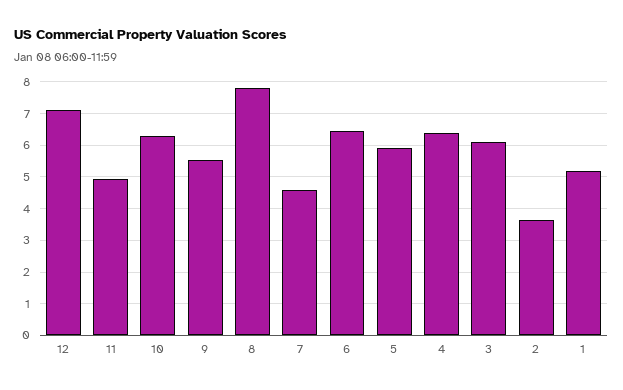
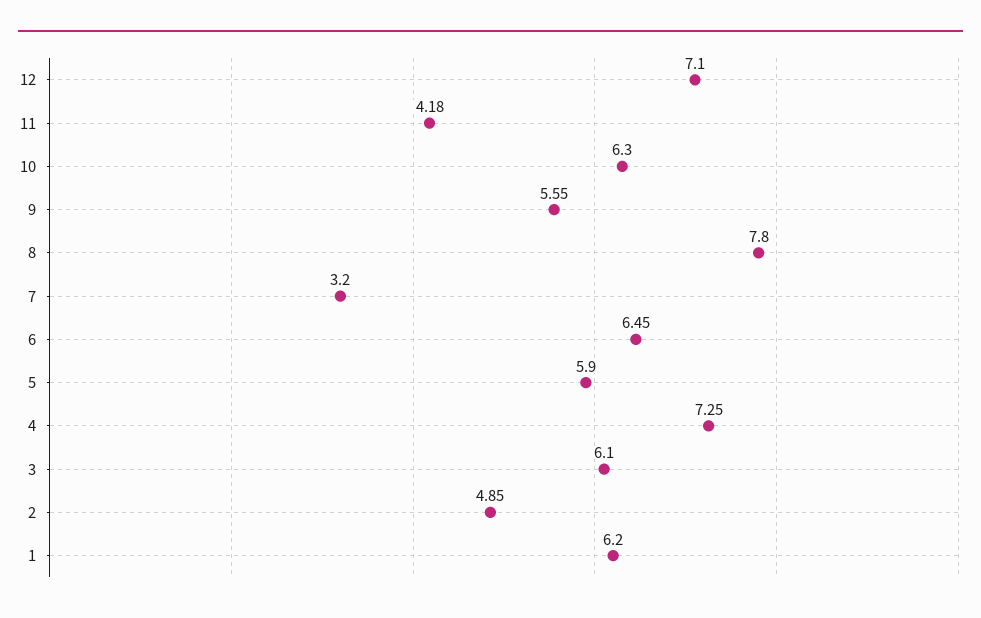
11: 5 -> 4.18
7: 4.6 -> 3.2
4: 6.4 -> 7.25
2: 3.6 -> 4.85
1: 5.2 -> 6.2

